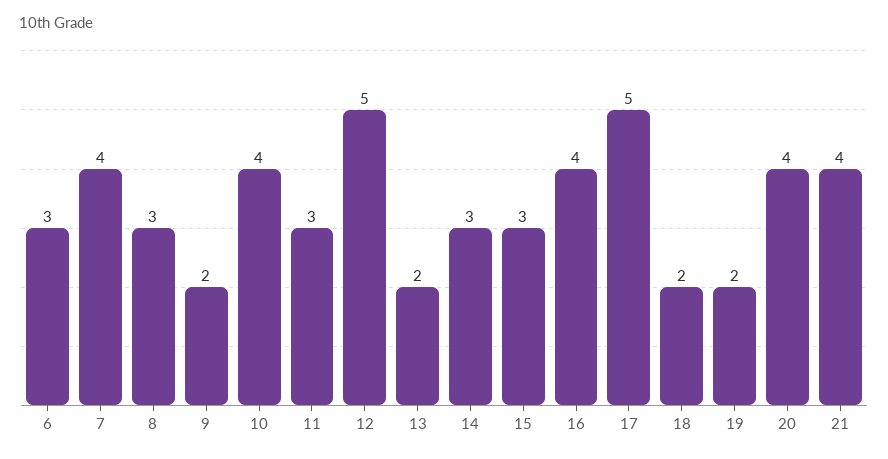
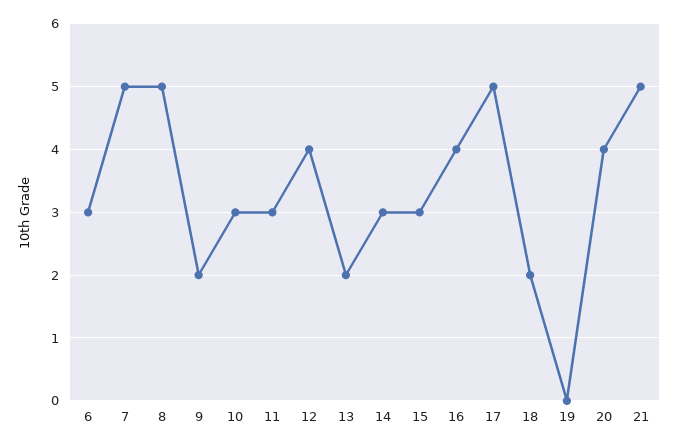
7: 4 -> 5
8: 3 -> 5
10: 4 -> 3
12: 5 -> 4
19: 2 -> 0
21: 4 -> 5

